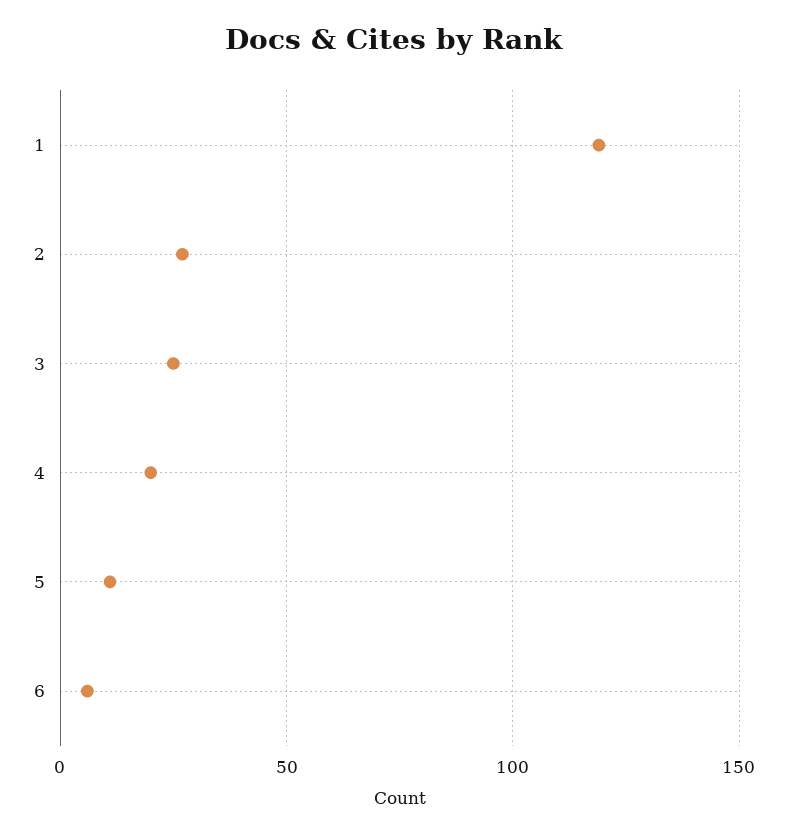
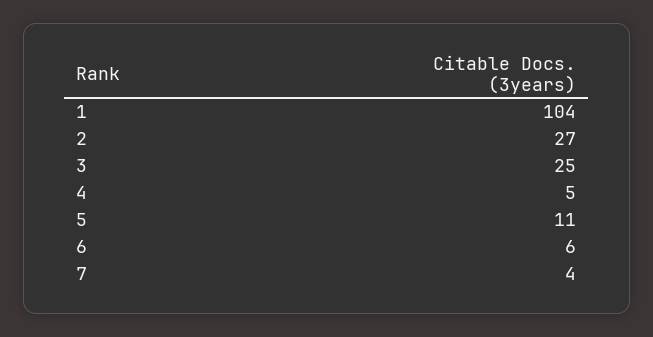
1: 120 -> 104
4: 20 -> 5
7: none -> 4

